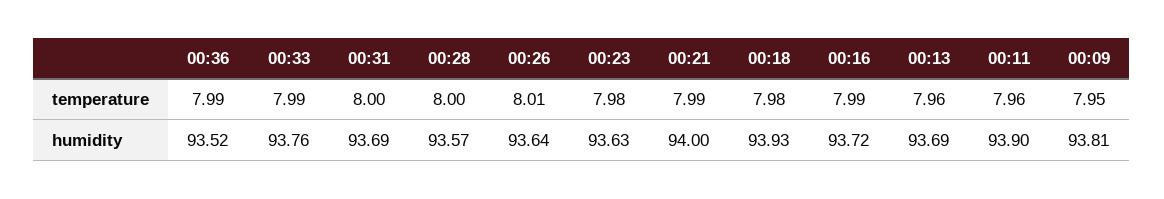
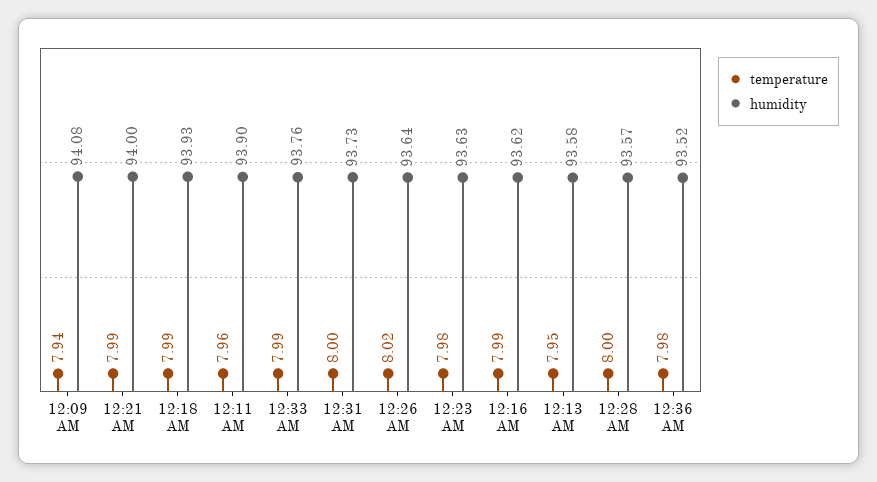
temperature, 00:36: 7.99 -> 7.98
temperature, 00:26: 8.01 -> 8.02
temperature, 00:18: 7.98 -> 7.99
temperature, 00:13: 7.96 -> 7.95
temperature, 00:09: 7.95 -> 7.94
humidity, 00:31: 93.69 -> 93.73
humidity, 00:16: 93.72 -> 93.62
humidity, 00:13: 93.69 -> 93.58
humidity, 00:09: 93.81 -> 94.08

